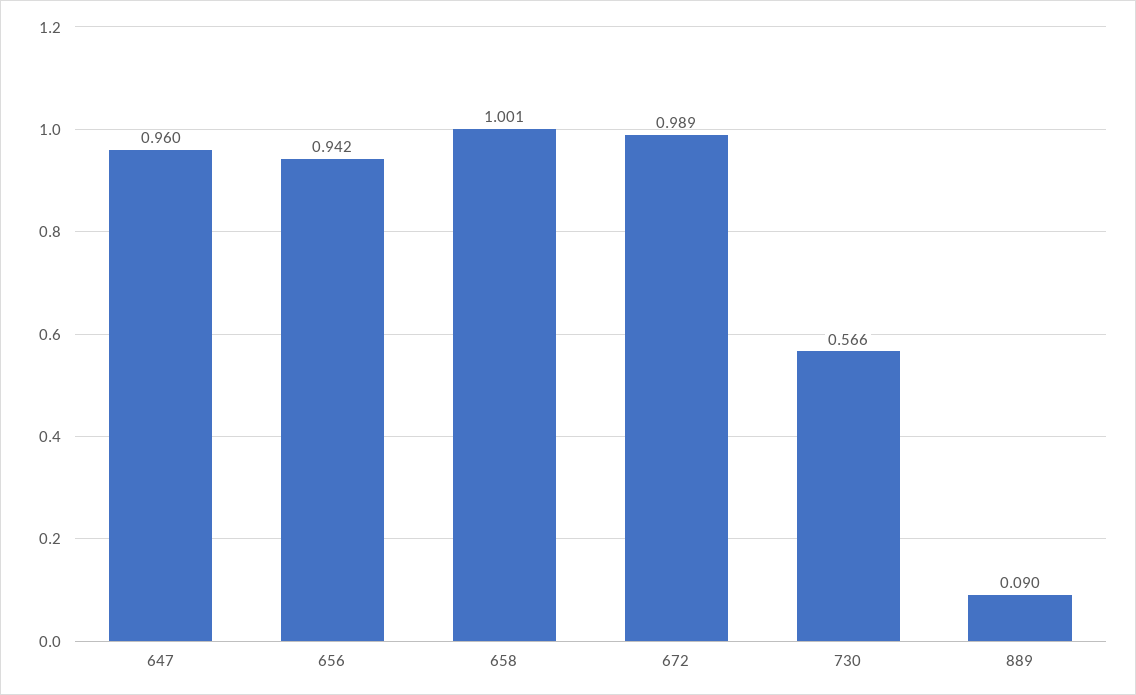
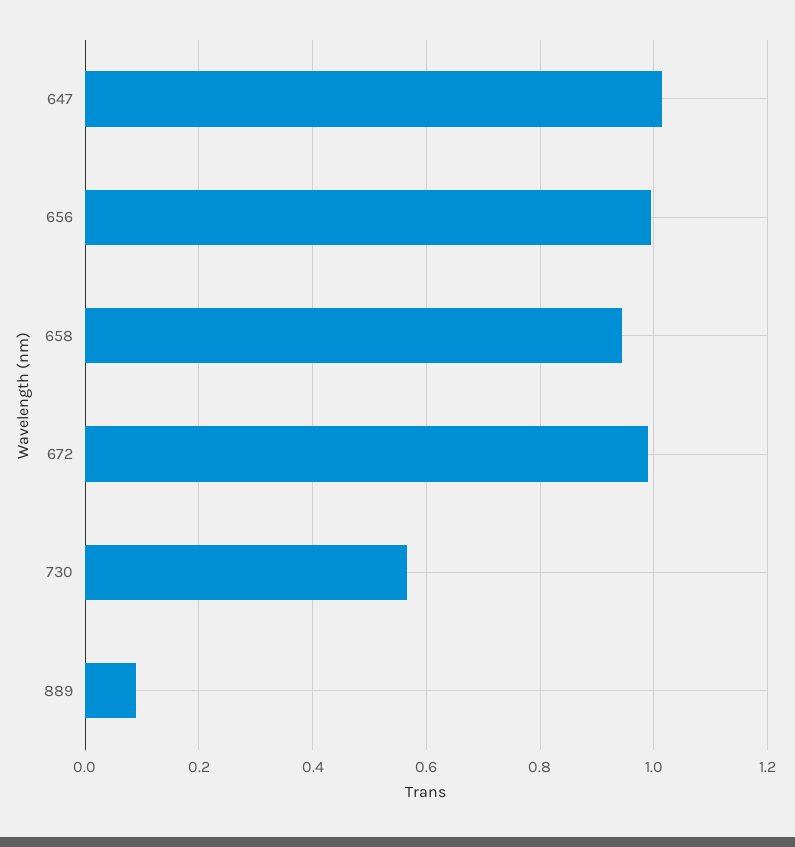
647: 0.96 -> 1.02
656: 0.942 -> 1
658: 1.001 -> 0.94

